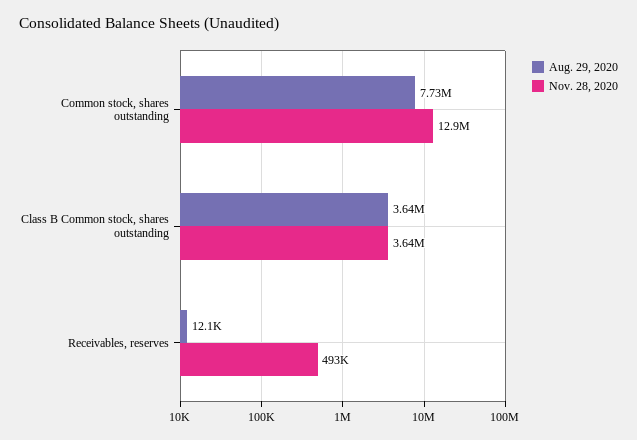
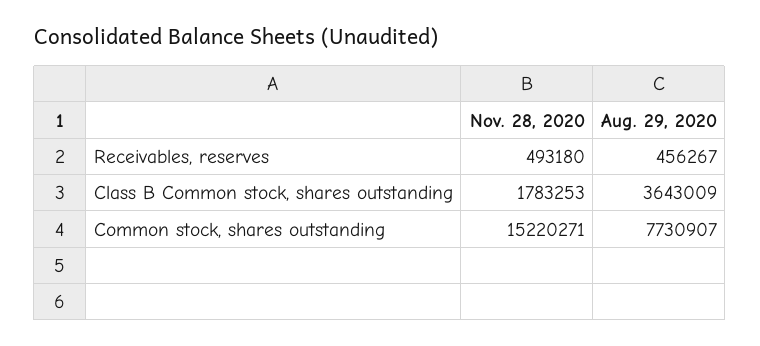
Nov. 28, 2020, Common stock, shares outstanding: 12900000 -> 15220271
Nov. 28, 2020, Class B Common stock, shares outstanding: 3640000 -> 1783253
Aug. 29, 2020, Receivables, reserves: 12100 -> 456267

